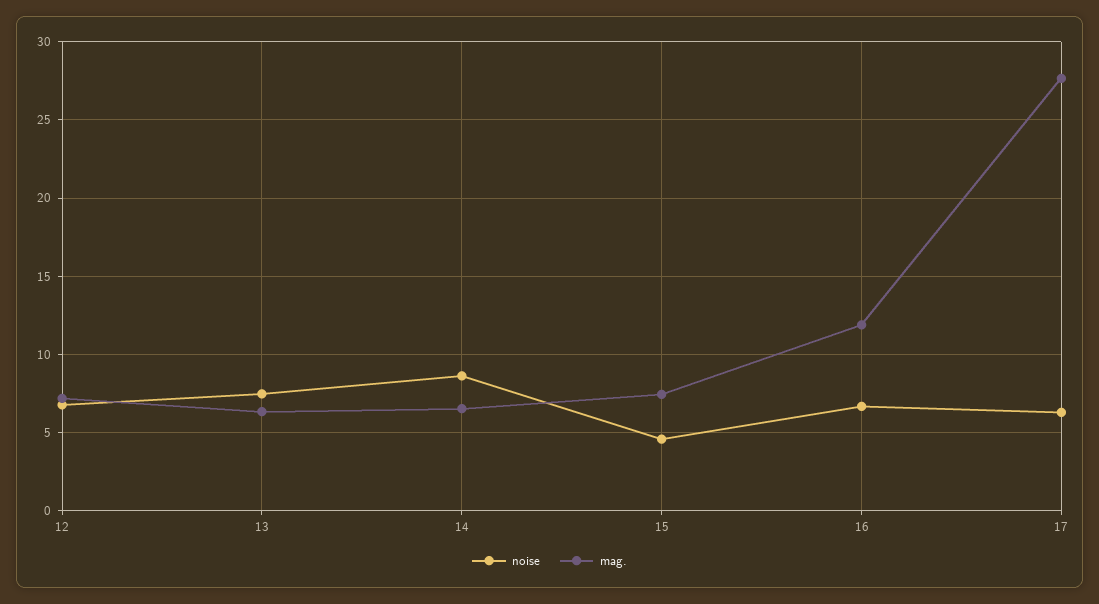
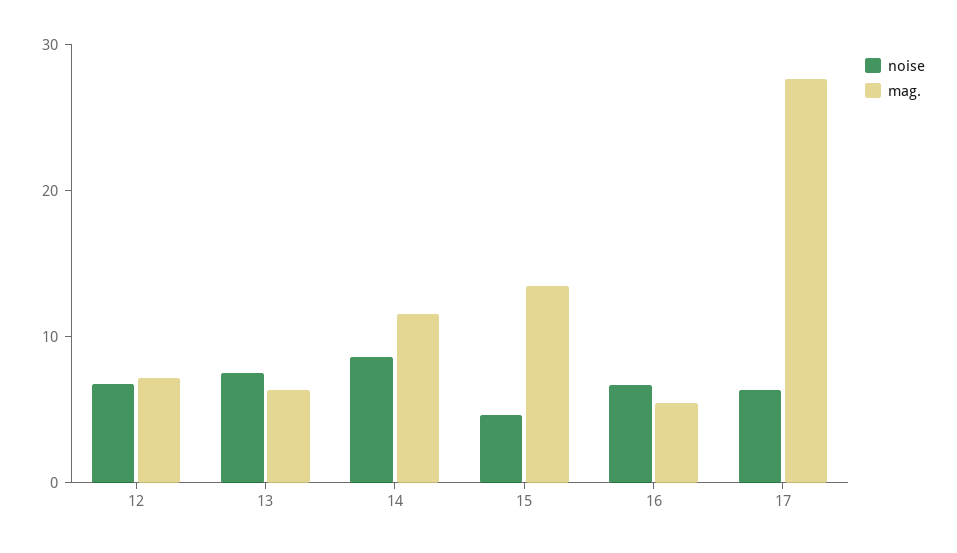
mag., 14: 6.5 -> 12
mag., 15: 7.5 -> 14
mag., 16: 12 -> 6

